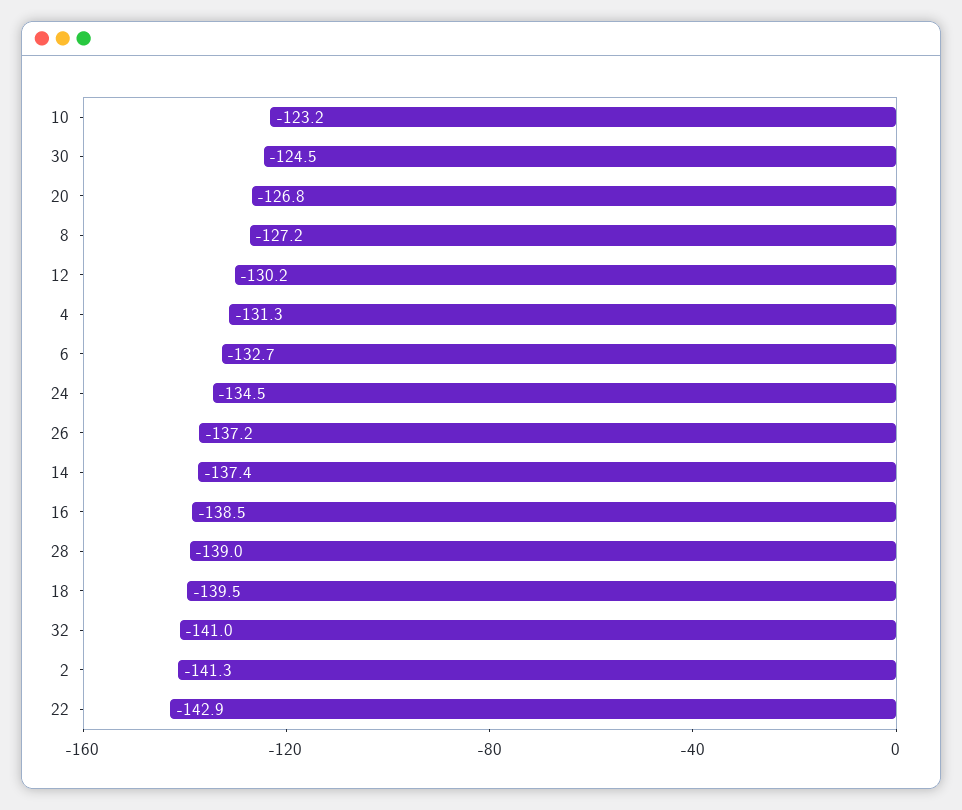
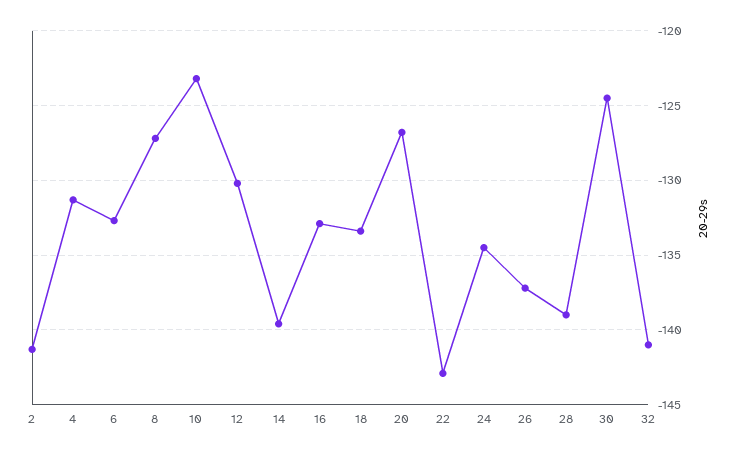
14: -137.4 -> -139.5
16: -138.5 -> -133
18: -139.5 -> -133.5

